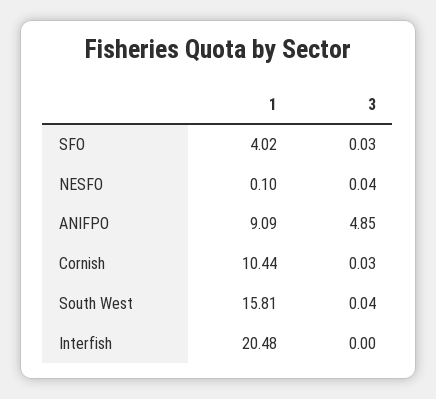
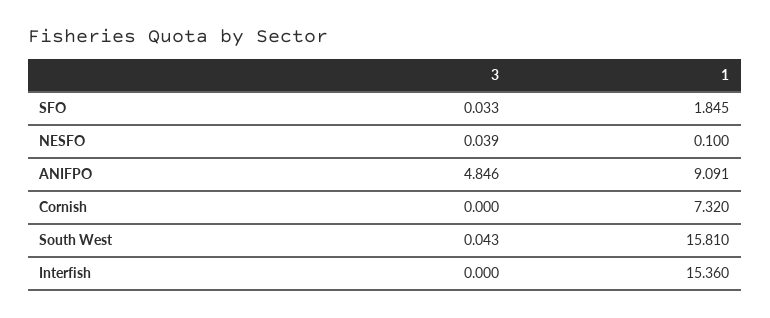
1, SFO: 4.02 -> 1.845
1, Cornish: 10.44 -> 7.32
3, Cornish: 0.03 -> 0
1, Interfish: 20.48 -> 15.36

